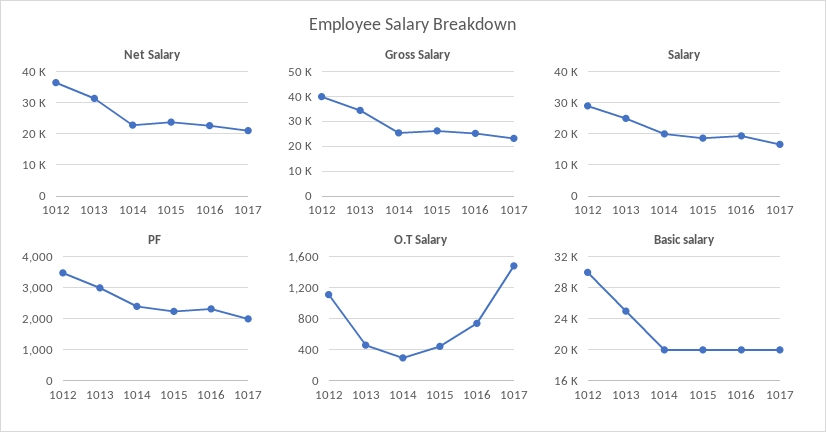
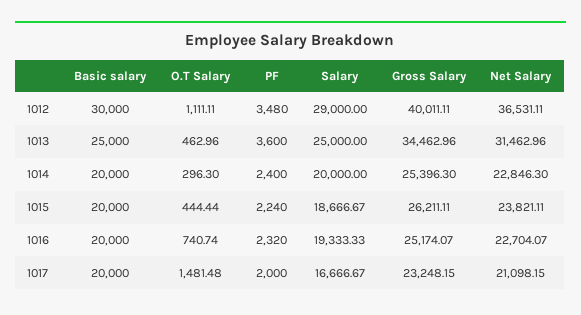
PF, 1013: 3000 -> 3600

